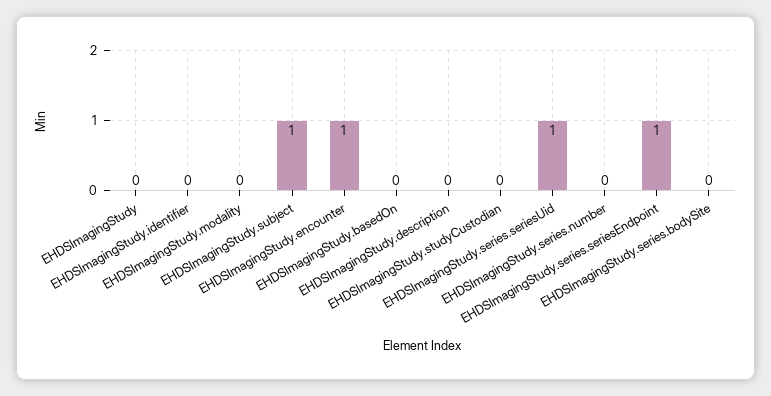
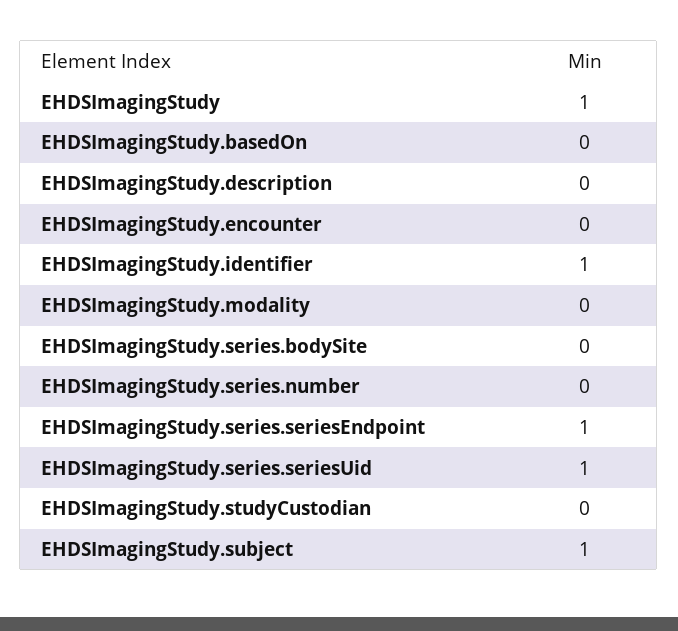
EHDSImagingStudy: 0 -> 1
EHDSImagingStudy.identifier: 0 -> 1
EHDSImagingStudy.encounter: 1 -> 0

